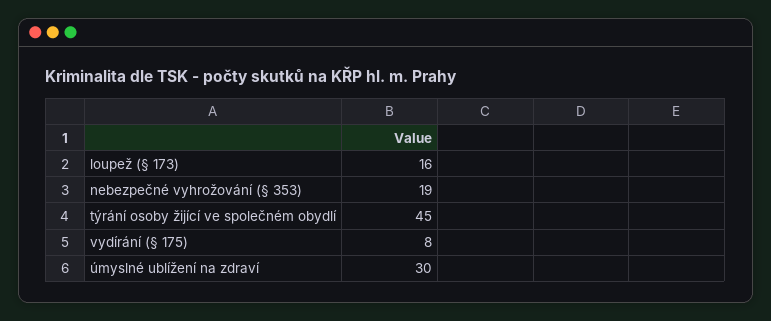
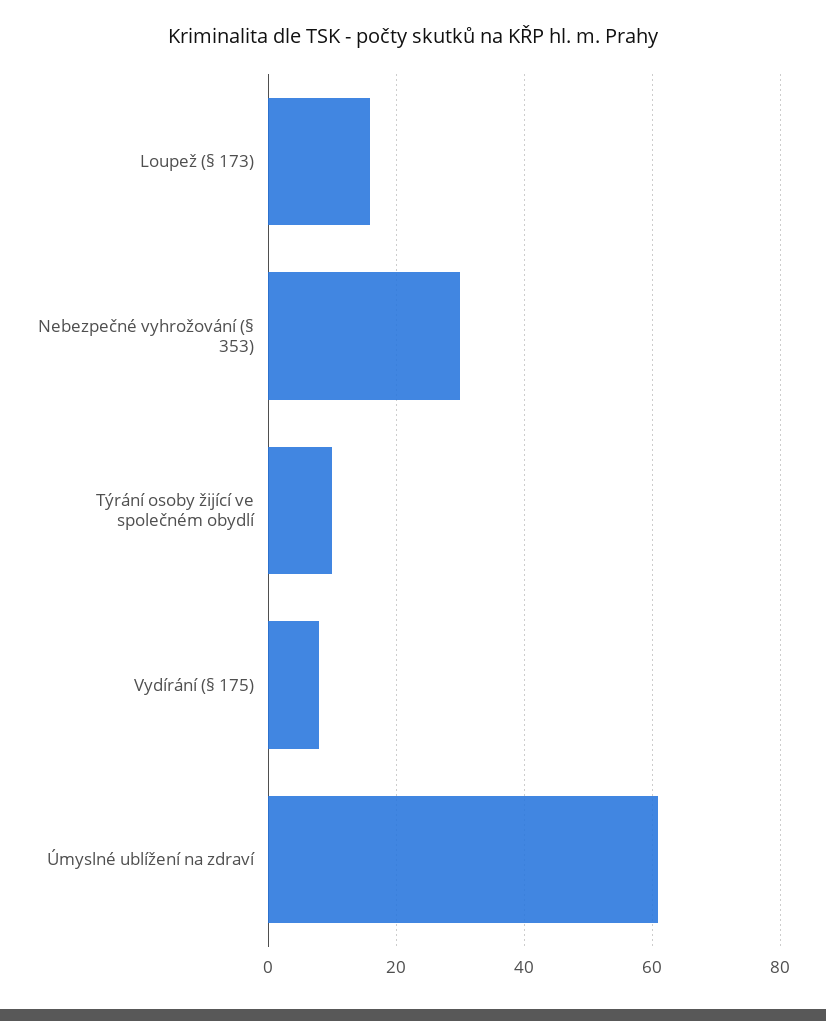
nebezpečné vyhrožování (§ 353): 19 -> 30
týrání osoby žijící ve společném obydlí: 45 -> 10
úmyslné ublížení na zdraví: 30 -> 60

